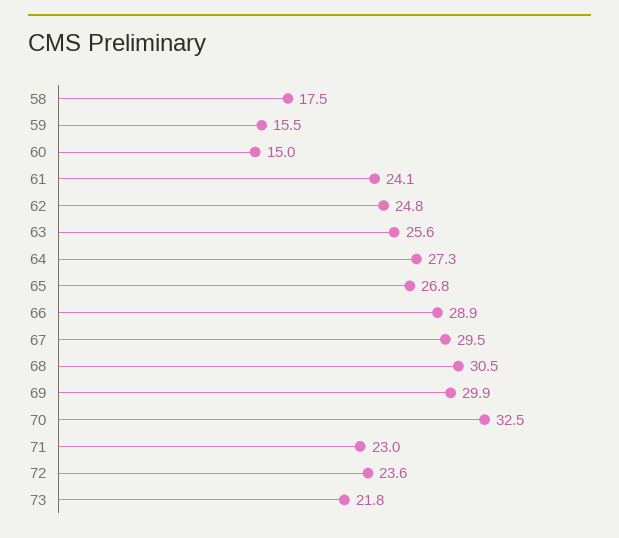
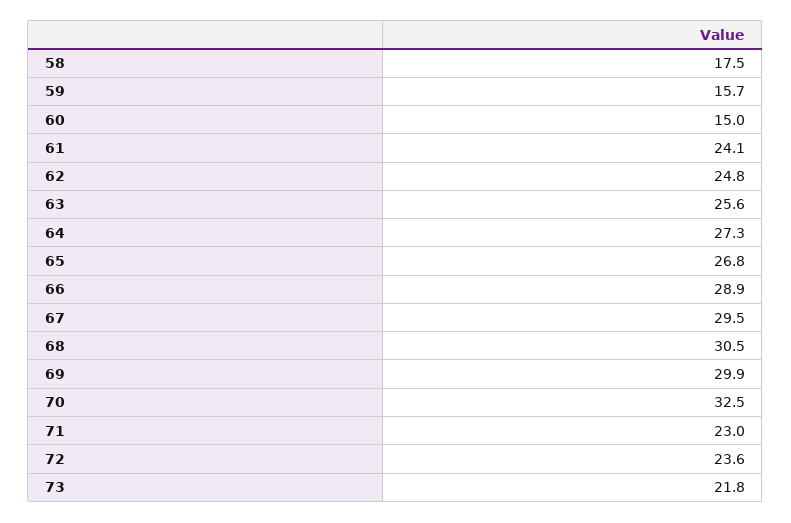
59: 15.5 -> 15.7

